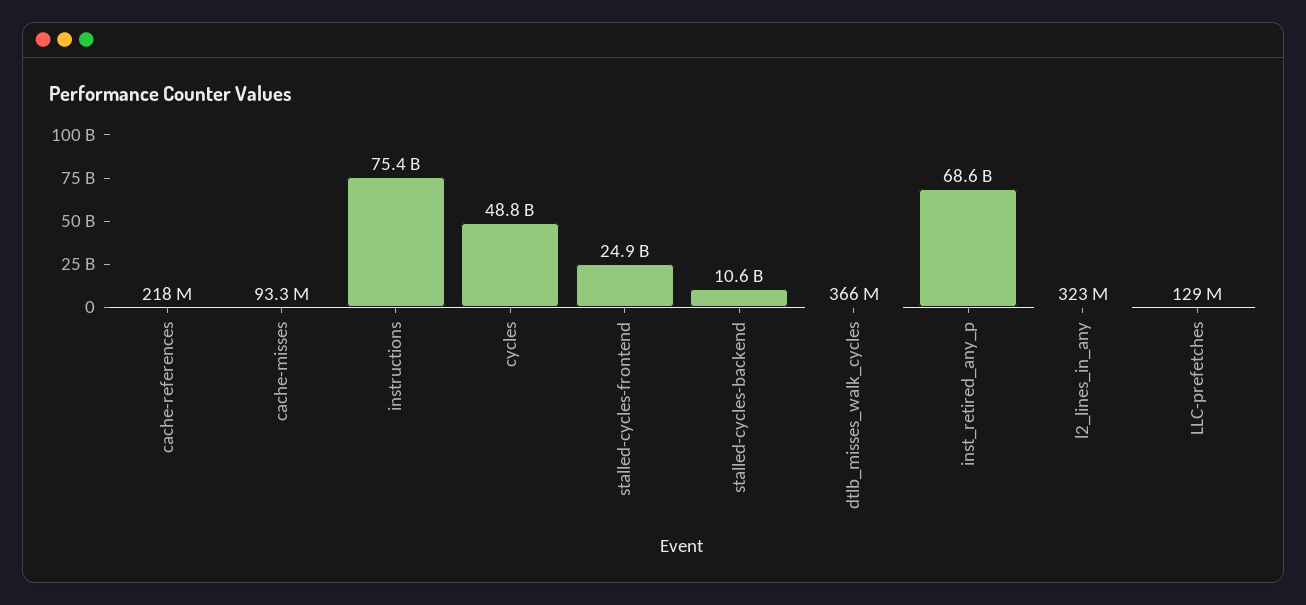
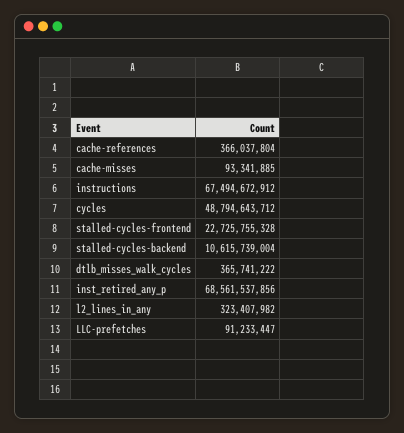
cache-references: 218000000 -> 366037804
instructions: 75400000000 -> 67494672912
stalled-cycles-frontend: 24900000000 -> 22725755328
LLC-prefetches: 129000000 -> 91233447

